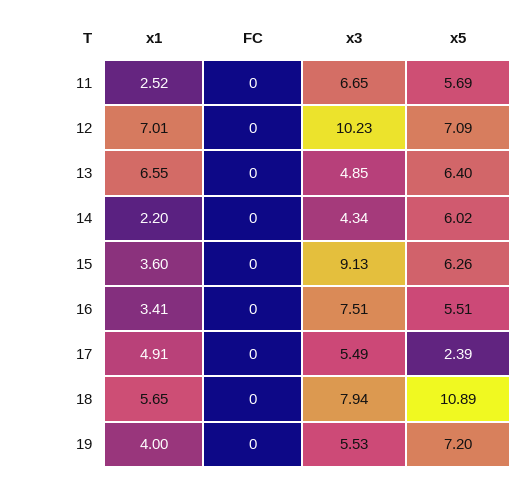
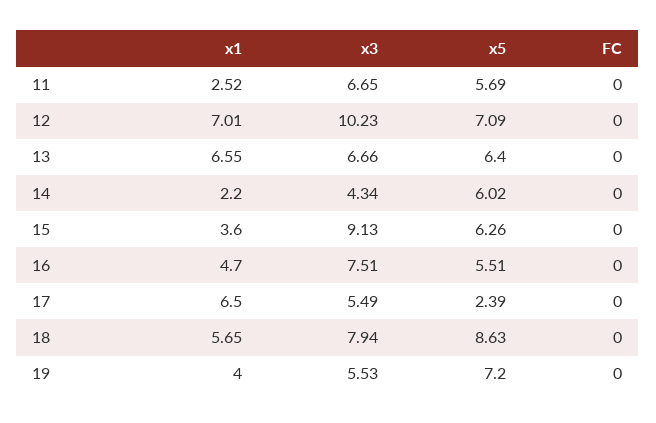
x3, 13: 4.85 -> 6.66
x1, 16: 3.41 -> 4.7
x1, 17: 4.91 -> 6.5
x5, 18: 10.89 -> 8.63

